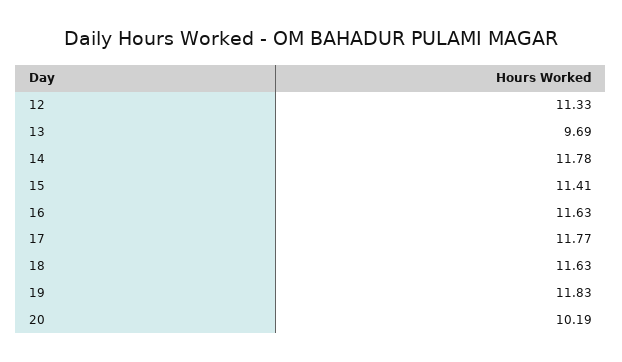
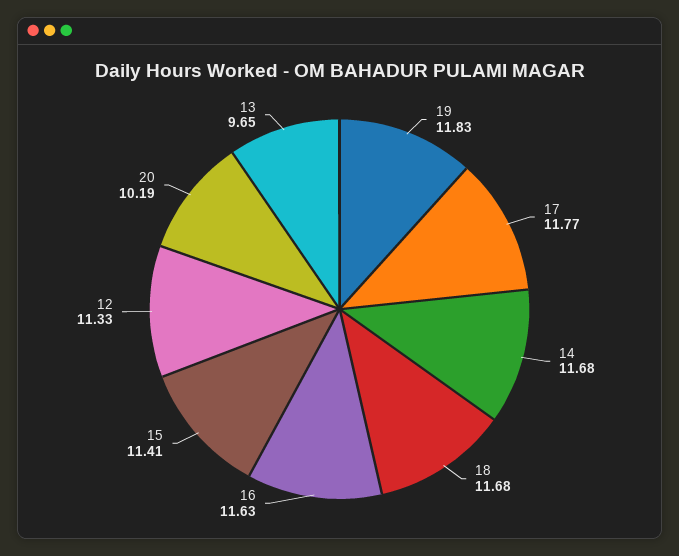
13: 9.69 -> 9.65
14: 11.78 -> 11.68
18: 11.63 -> 11.68

